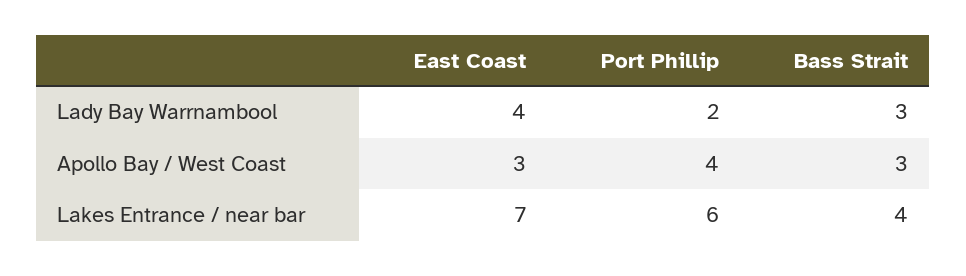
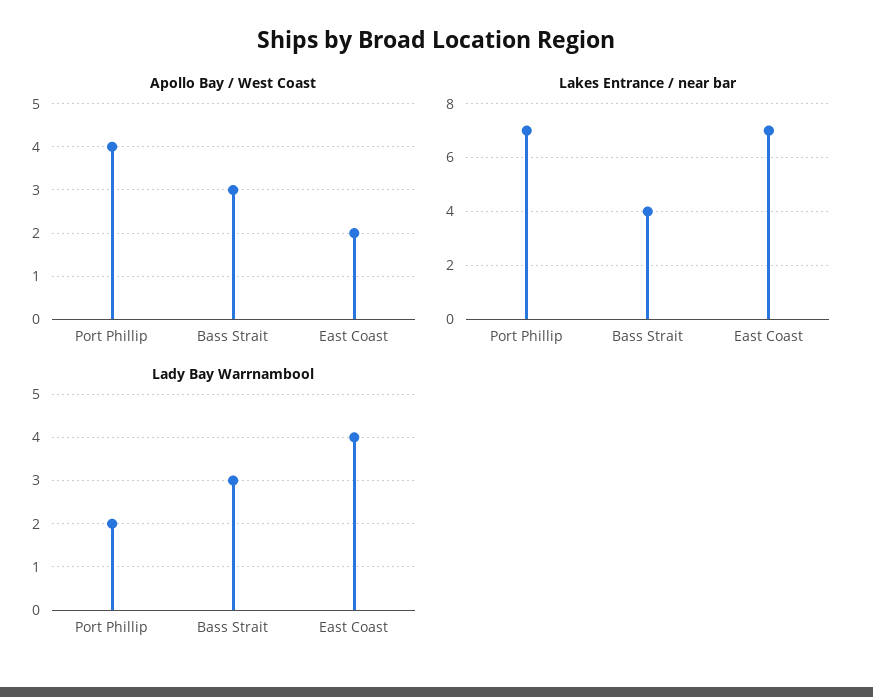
Apollo Bay / West Coast, East Coast: 3 -> 2
Lakes Entrance / near bar, Port Phillip: 6 -> 7

